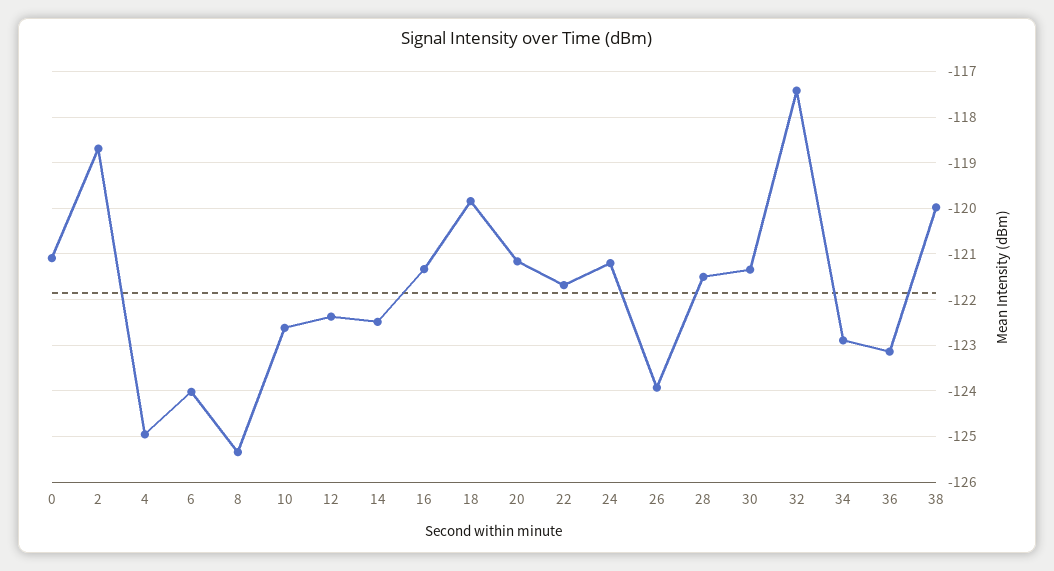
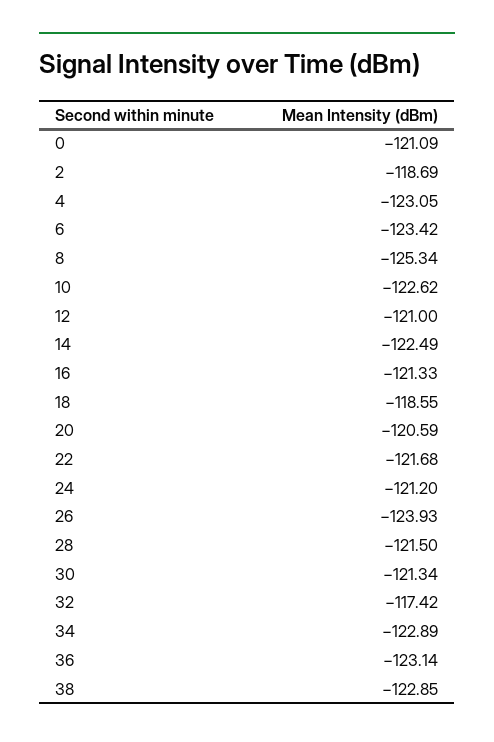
4: -125 -> -123.05
6: -124 -> -123.42
12: -122.4 -> -121
18: -119.8 -> -118.55
20: -121.2 -> -120.59
38: -120 -> -122.85

